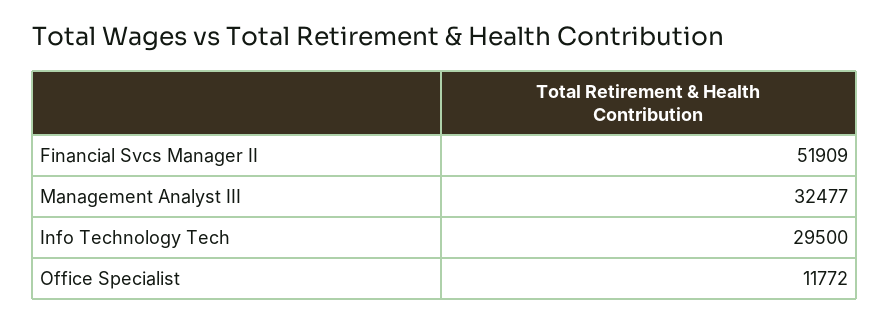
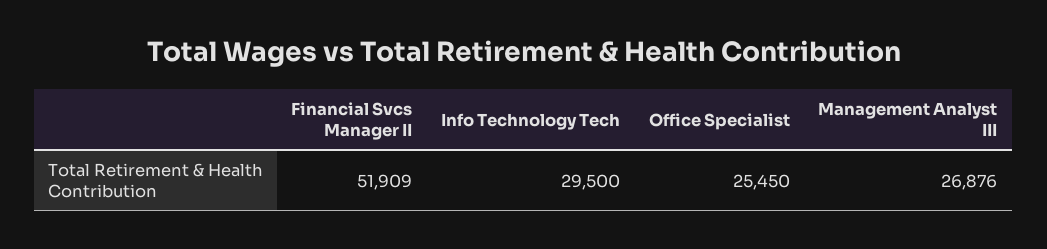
Management Analyst III: 32477 -> 26876
Office Specialist: 11772 -> 25450

